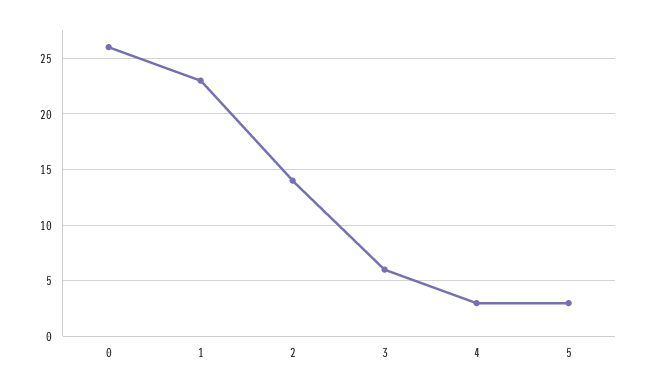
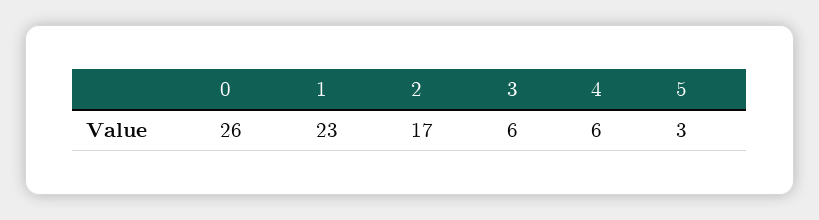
2: 14 -> 17
4: 3 -> 6

